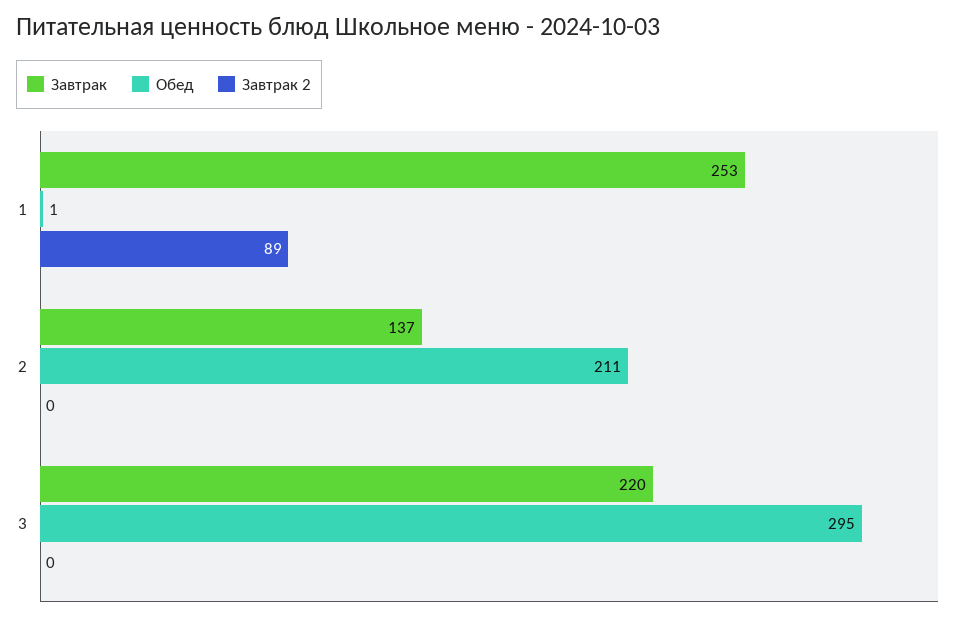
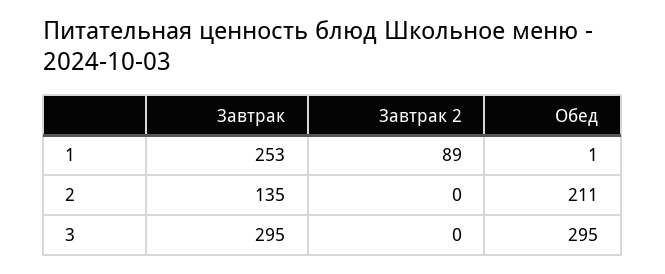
Завтрак, 2: 137 -> 135
Завтрак, 3: 220 -> 295

